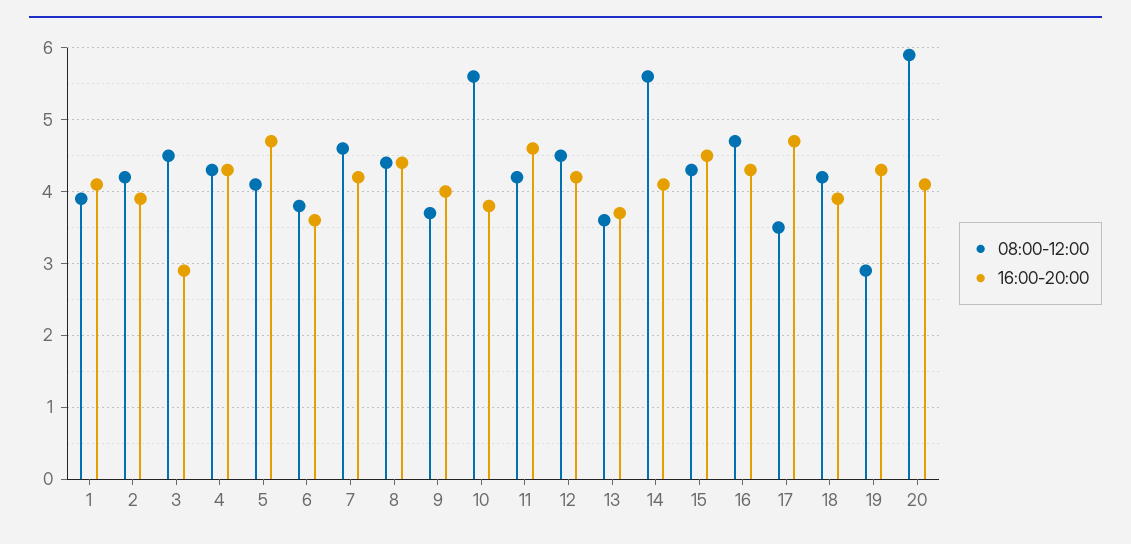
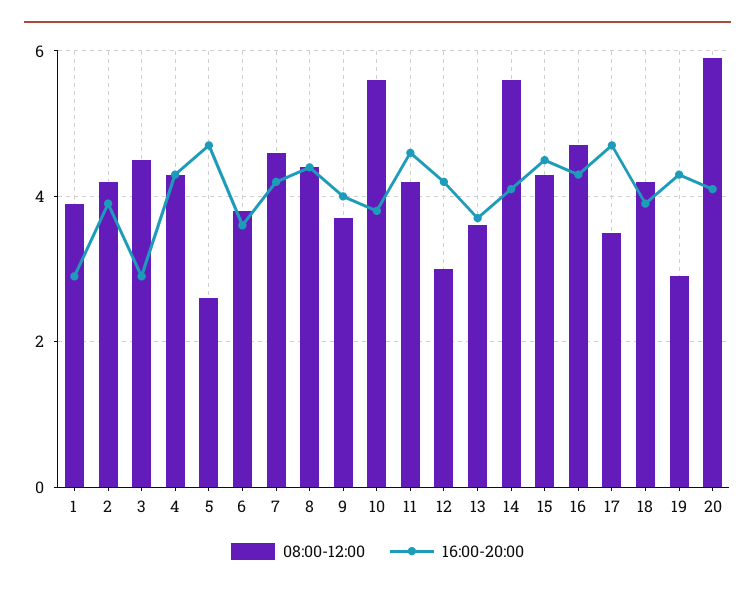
16:00-20:00, 1: 4.1 -> 3
08:00-12:00, 5: 4.1 -> 2.5
08:00-12:00, 12: 4.5 -> 3

